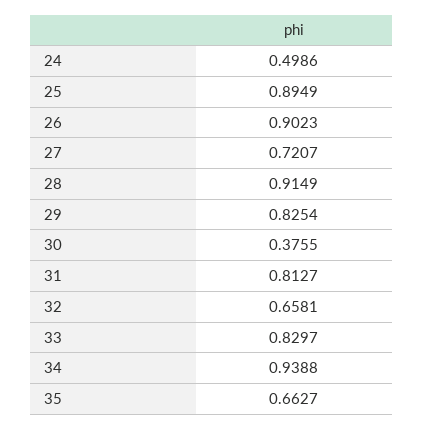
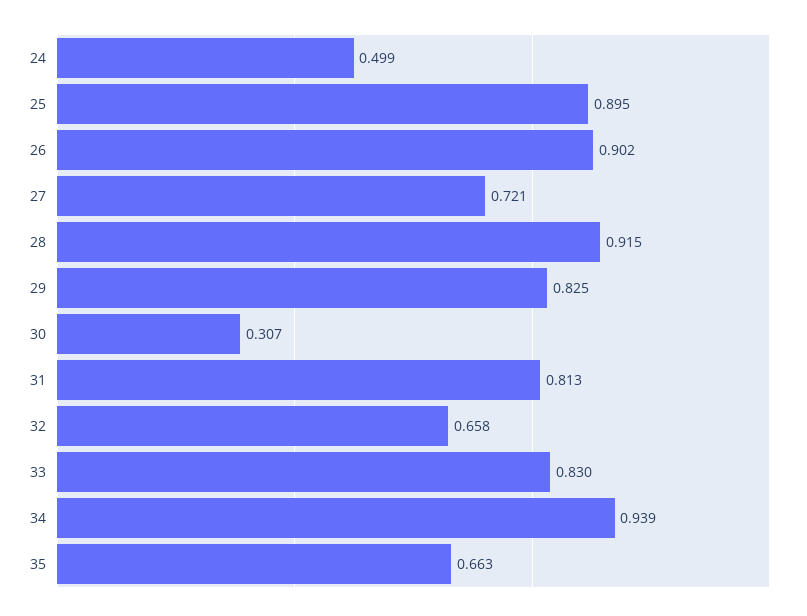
30: 0.3755 -> 0.307

